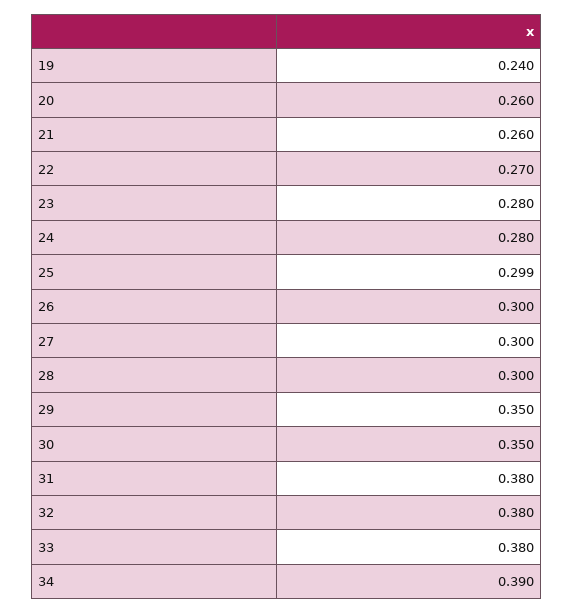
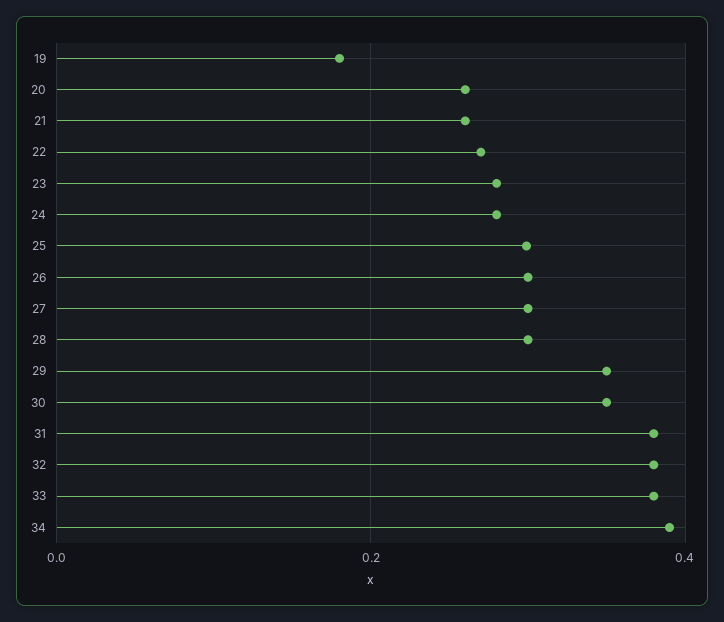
19: 0.24 -> 0.18

